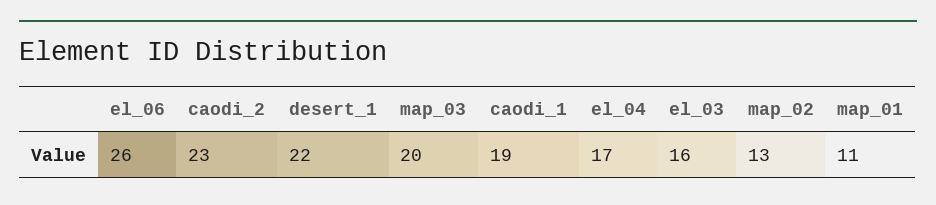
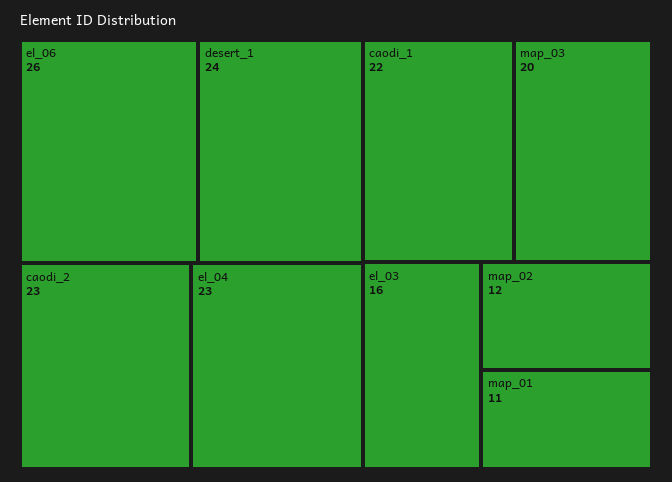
desert_1: 22 -> 24
caodi_1: 19 -> 22
el_04: 17 -> 23
map_02: 13 -> 12

